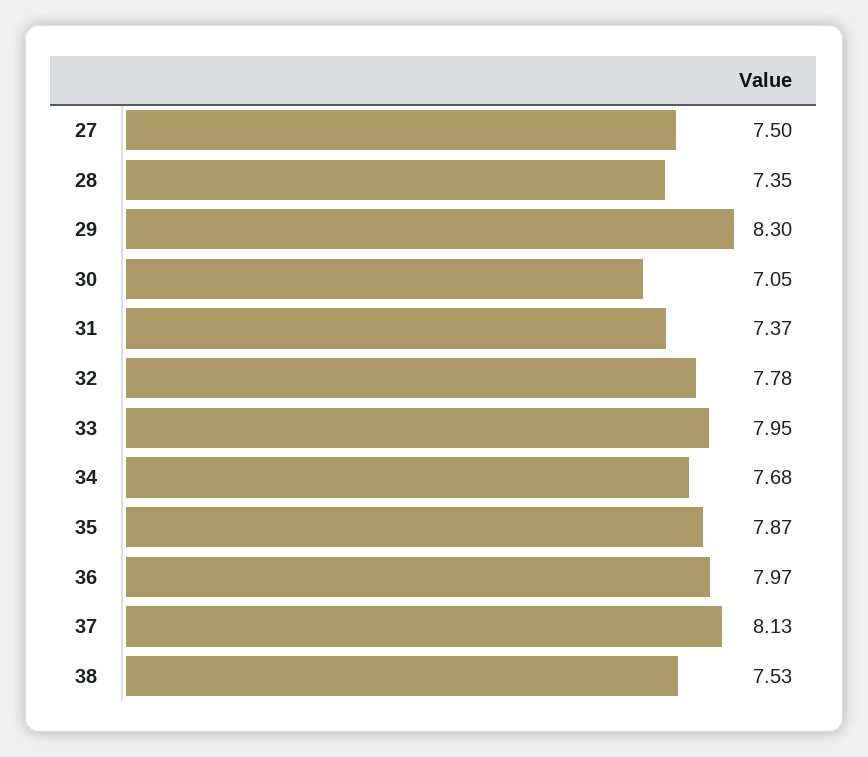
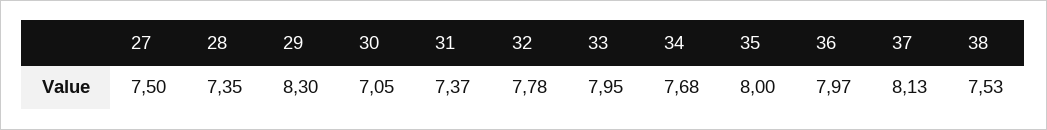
35: 7.87 -> 8

